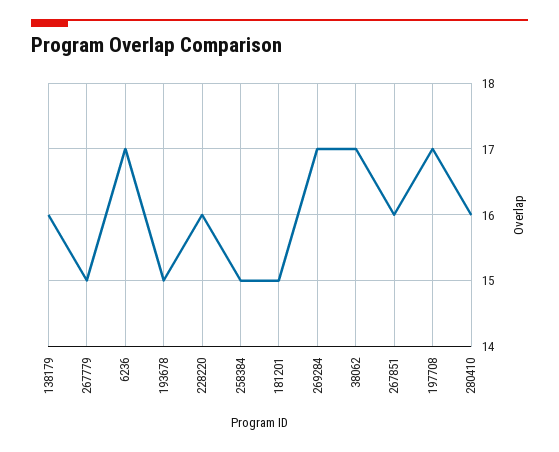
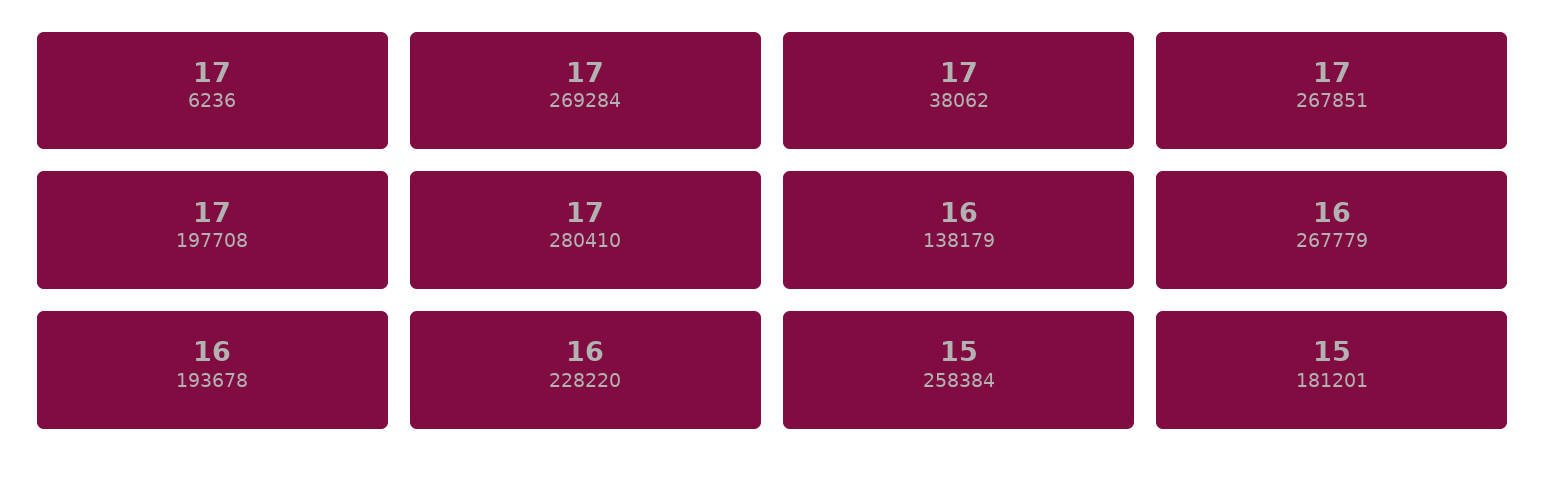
267779: 15 -> 16
193678: 15 -> 16
267851: 16 -> 17
280410: 16 -> 17

